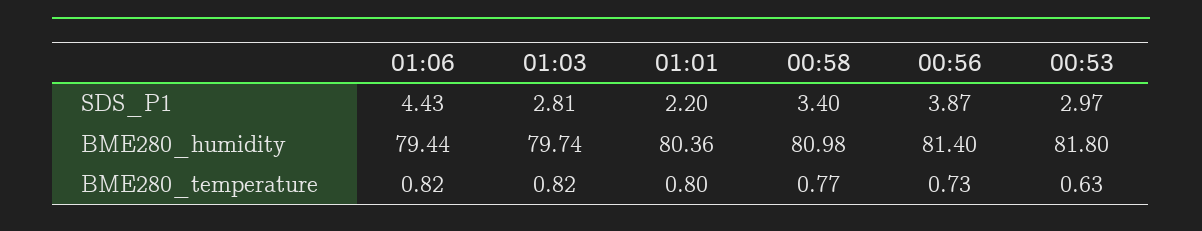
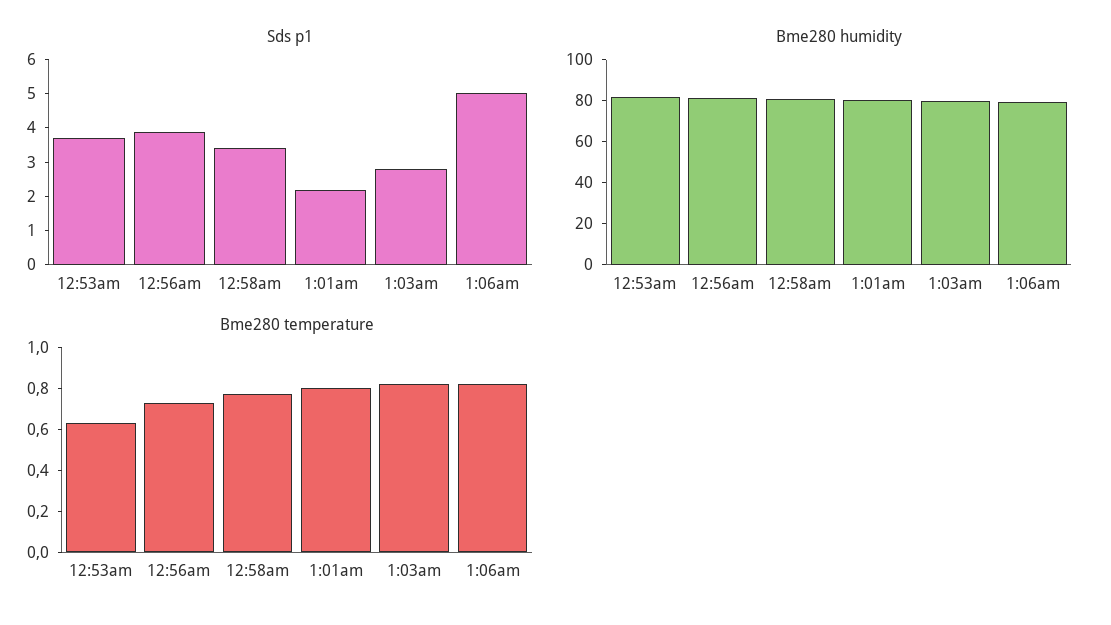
SDS_P1, 01:06: 4.43 -> 5
SDS_P1, 00:53: 2.97 -> 3.75

